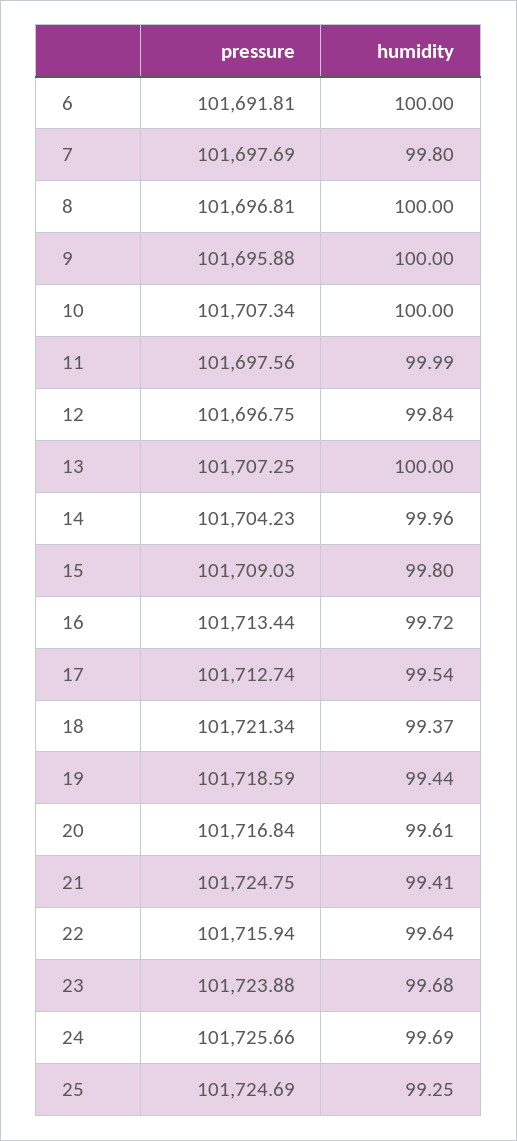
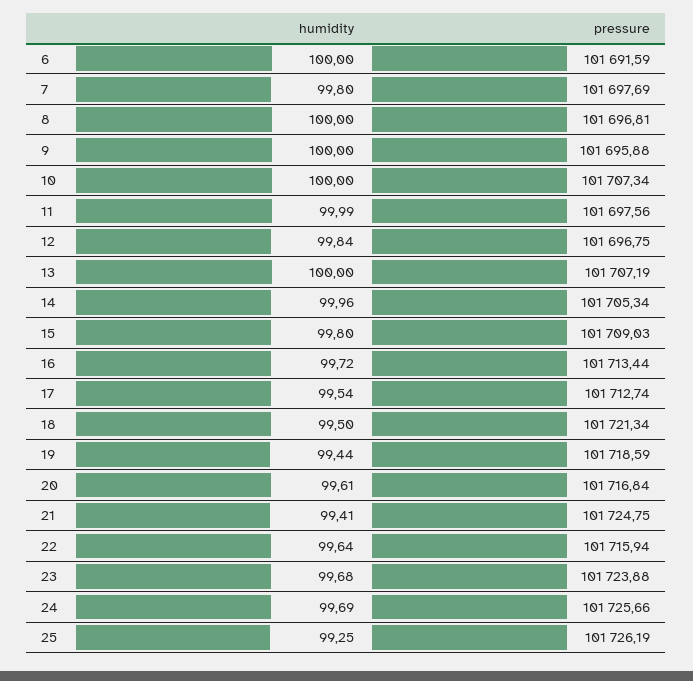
pressure, 6: 101691.81 -> 101691.59
pressure, 13: 101707.25 -> 101707.19
pressure, 14: 101704.23 -> 101705.34
humidity, 18: 99.37 -> 99.5
pressure, 25: 101724.69 -> 101726.19

